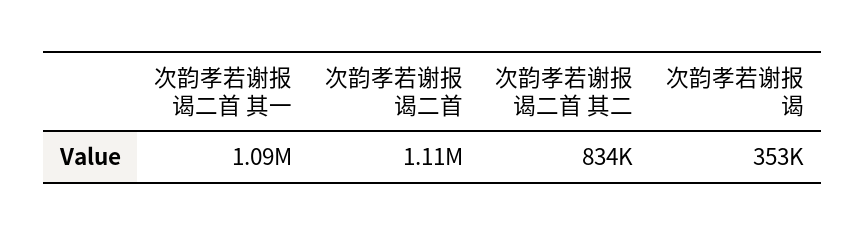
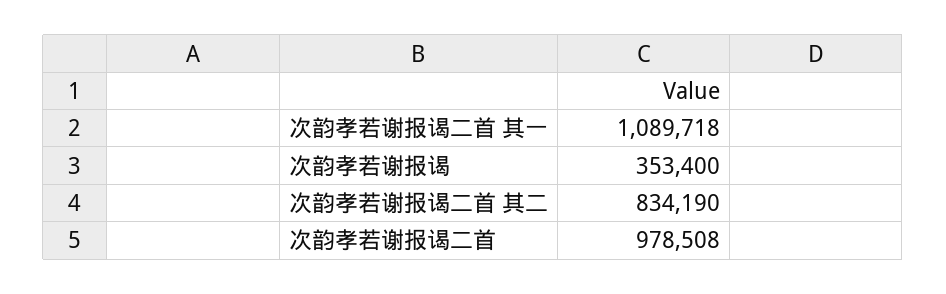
次韵孝若谢报谒二首: 1110000 -> 978508

